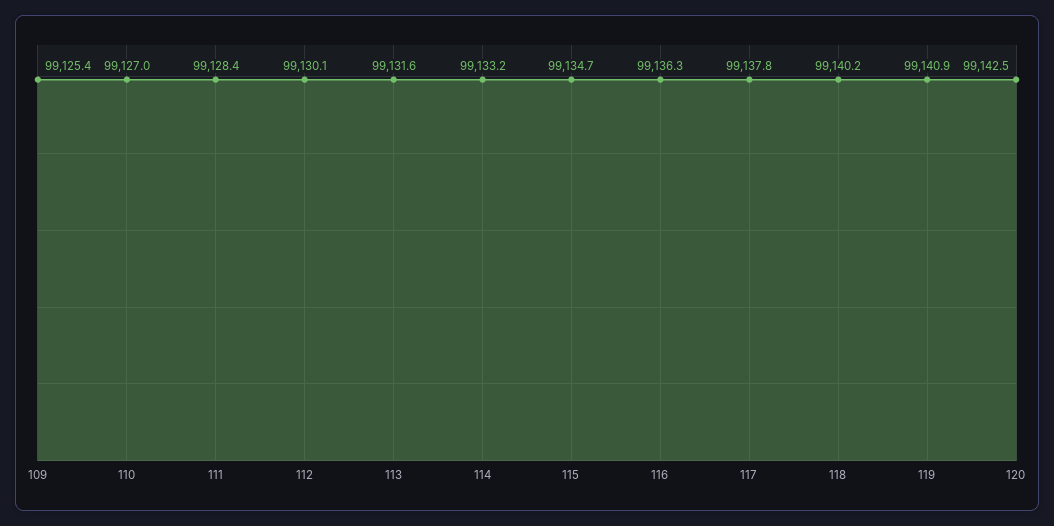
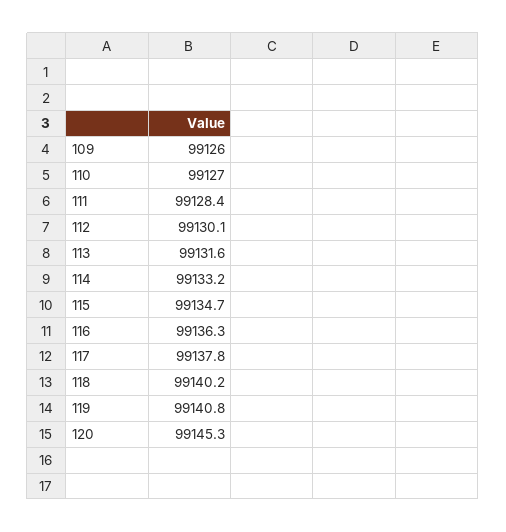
109: 99125.4 -> 99126
119: 99140.9 -> 99140.8
120: 99142.5 -> 99145.3

